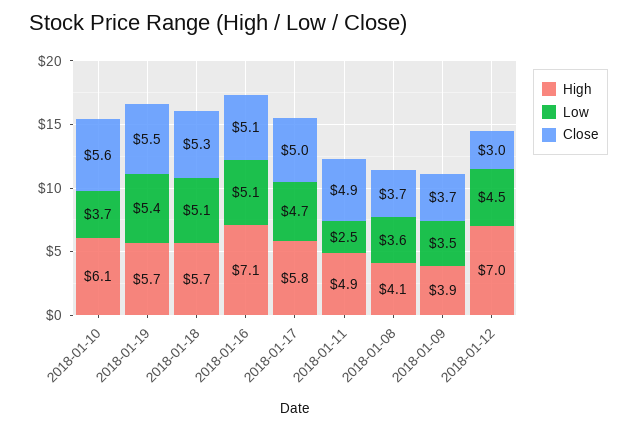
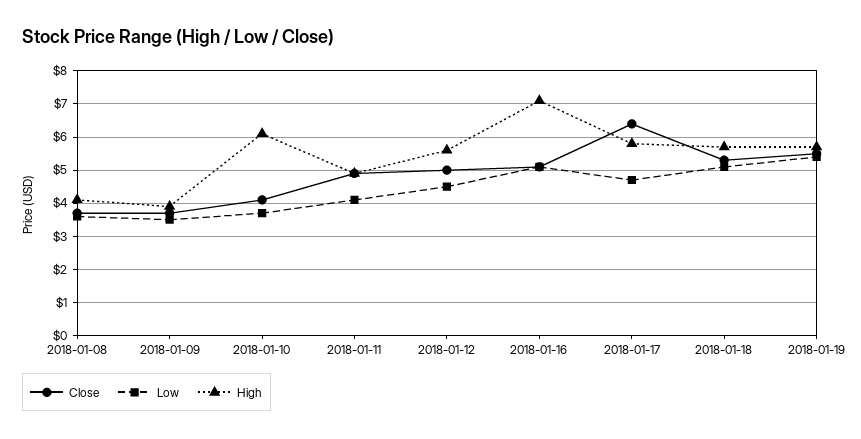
Close, 2018-01-10: 5.6 -> 4
Close, 2018-01-17: 5 -> 6.5
Low, 2018-01-11: 2.5 -> 4
High, 2018-01-12: 7 -> 5.5
Close, 2018-01-12: 3 -> 5

